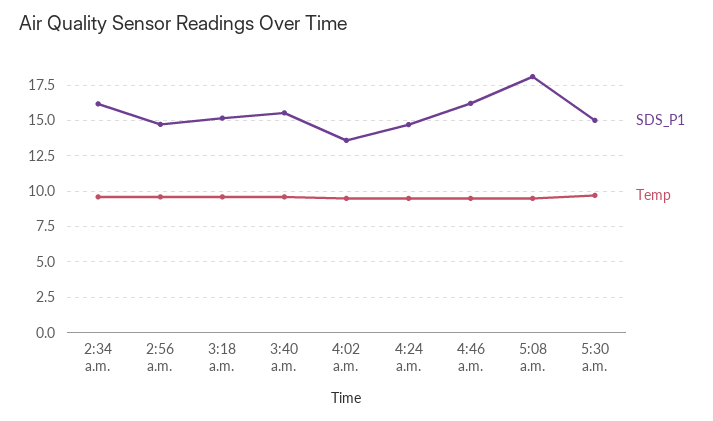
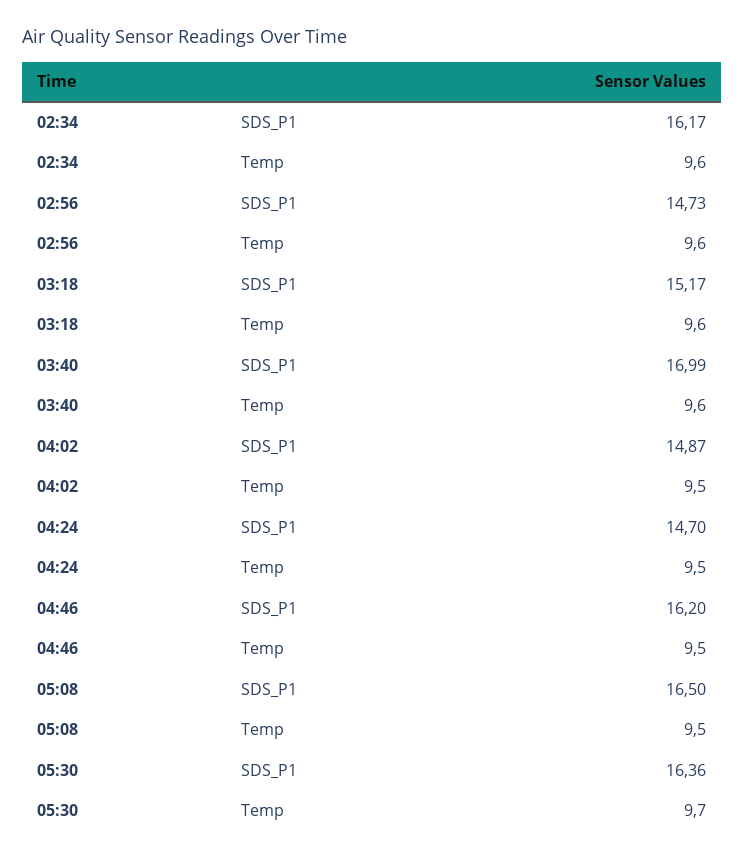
SDS_P1, 3:40 a.m.: 15.5 -> 16.99
SDS_P1, 4:02 a.m.: 13.5 -> 14.87
SDS_P1, 5:08 a.m.: 18 -> 16.5
SDS_P1, 5:30 a.m.: 15 -> 16.36

